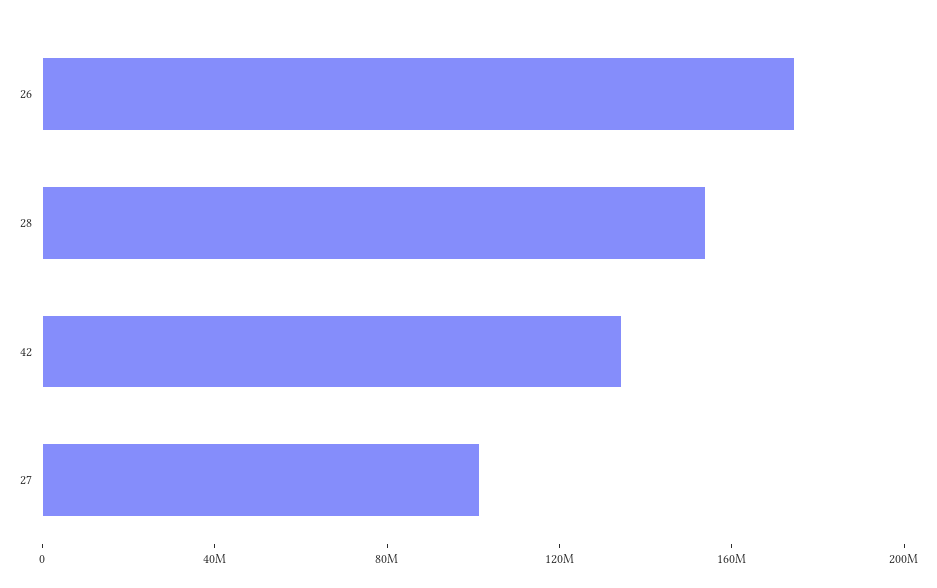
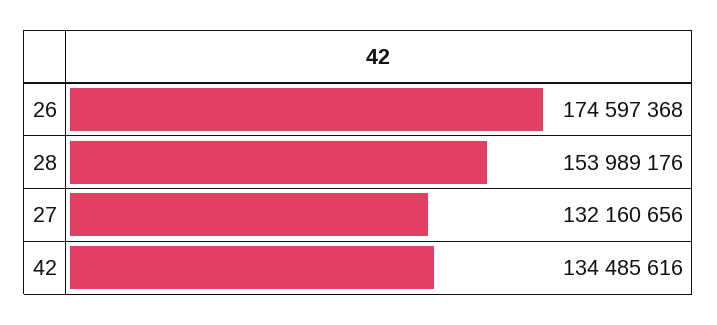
27: 100000000 -> 132160656

